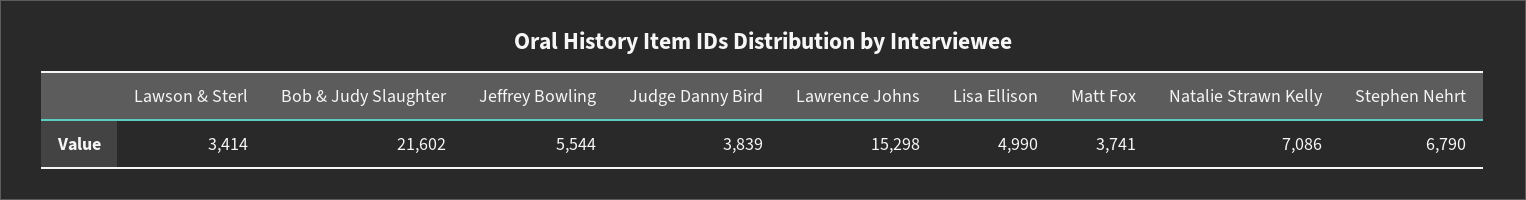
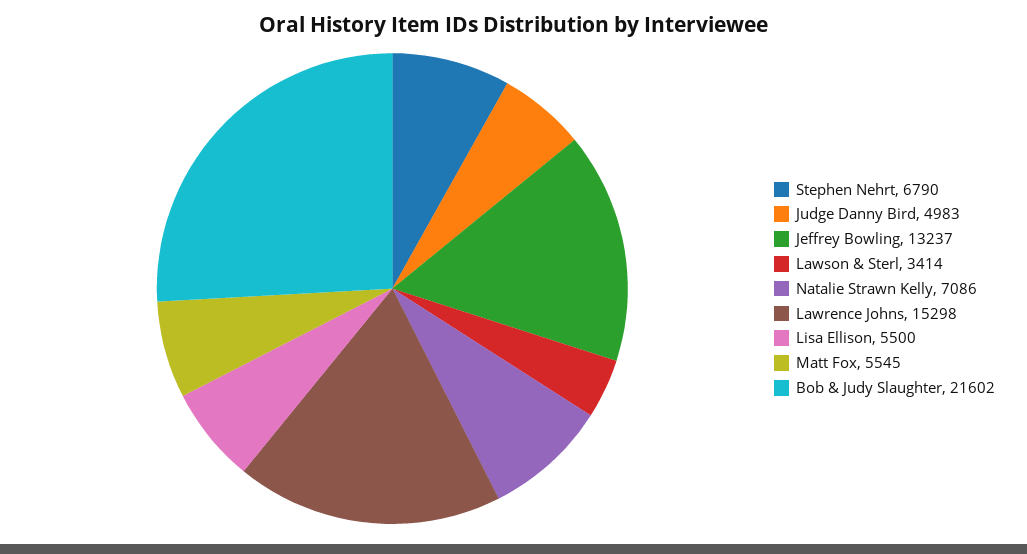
Jeffrey Bowling: 5544 -> 13237
Judge Danny Bird: 3839 -> 4983
Lisa Ellison: 4990 -> 5500
Matt Fox: 3741 -> 5545

